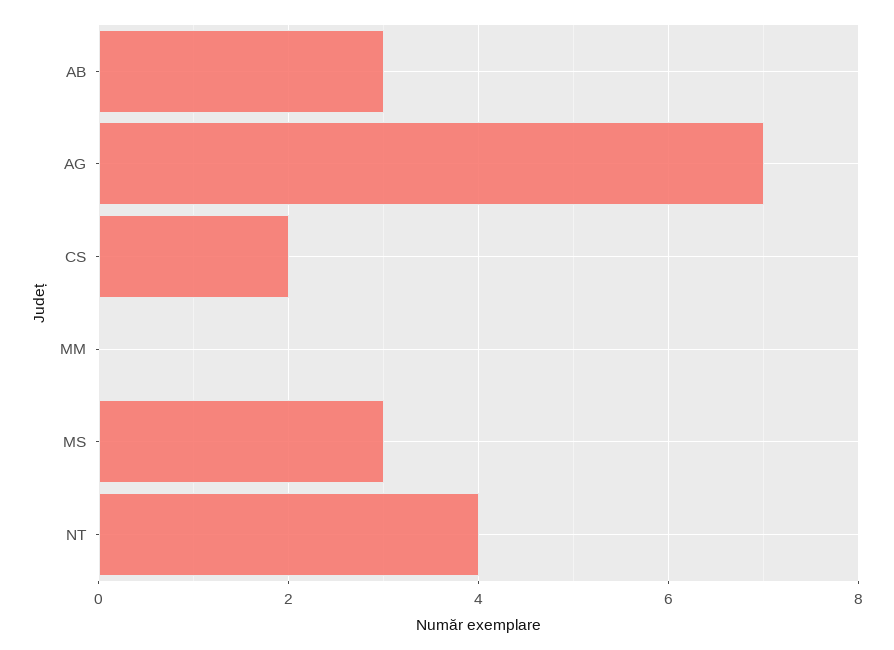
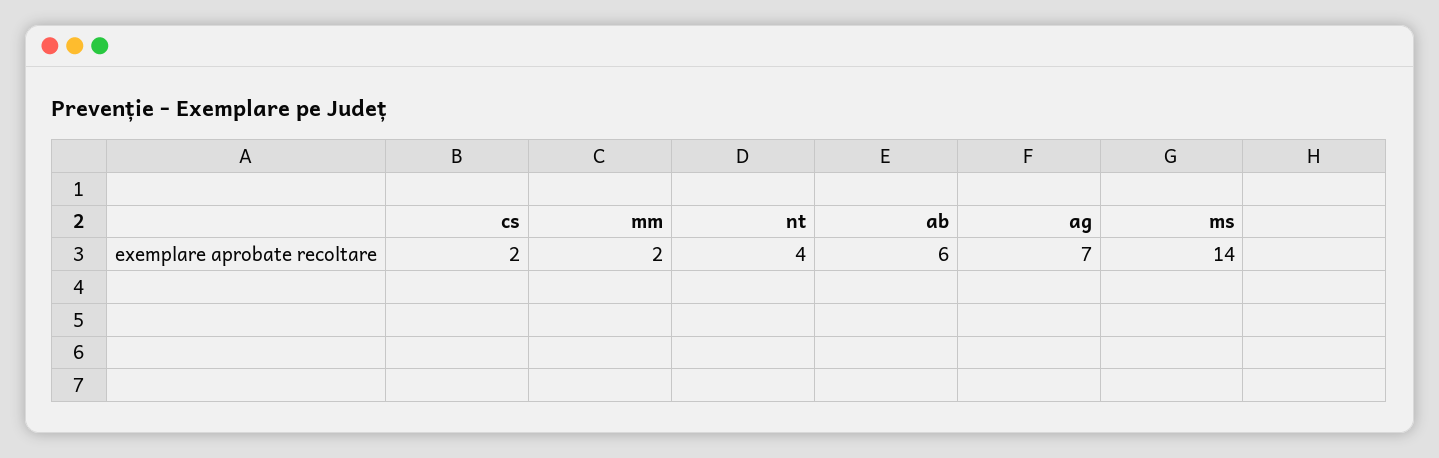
AB: 3 -> 6
MM: 0 -> 2
MS: 3 -> 14

